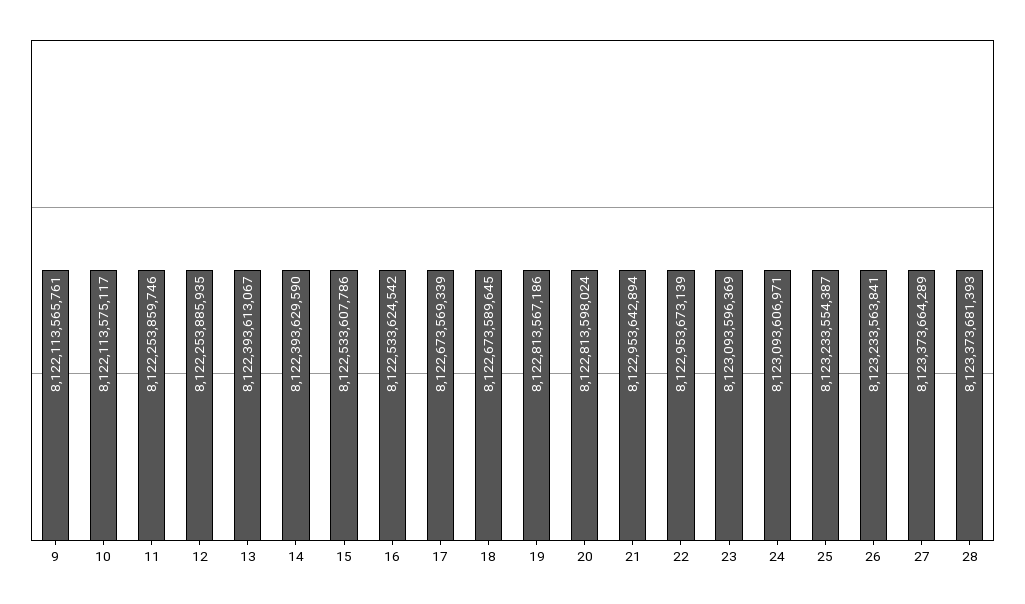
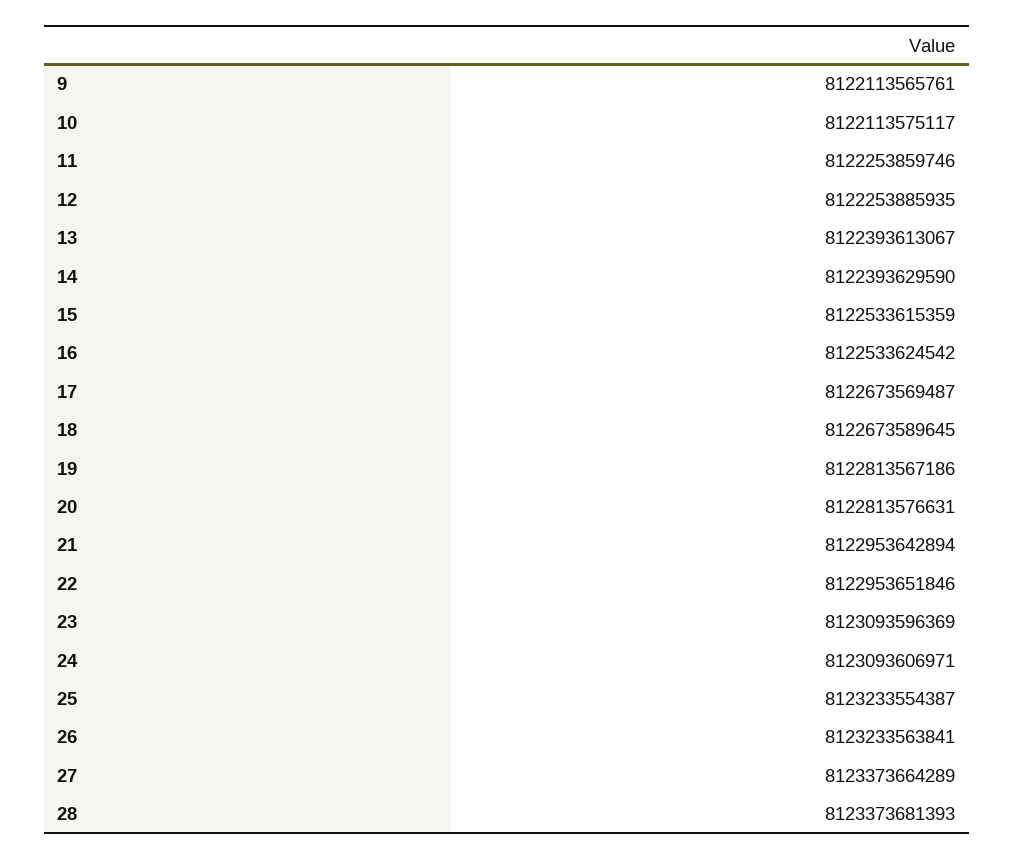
15: 8122533607786 -> 8122533615359
17: 8122673569339 -> 8122673569487
20: 8122813598024 -> 8122813576631
22: 8122953673139 -> 8122953651846

